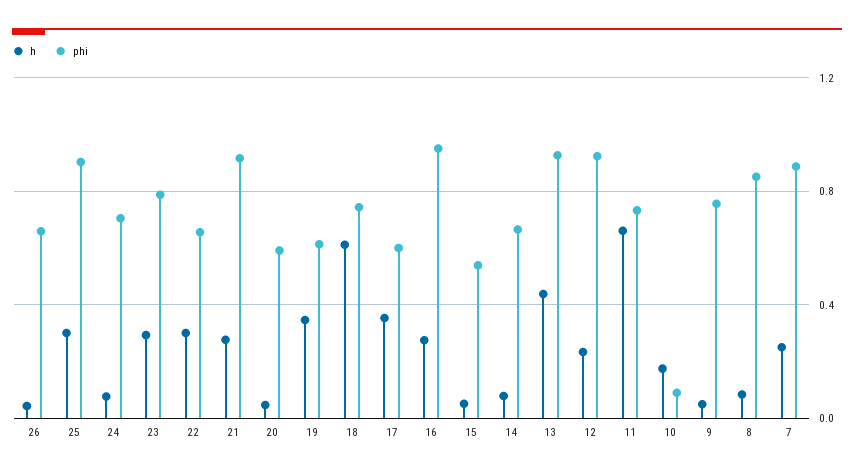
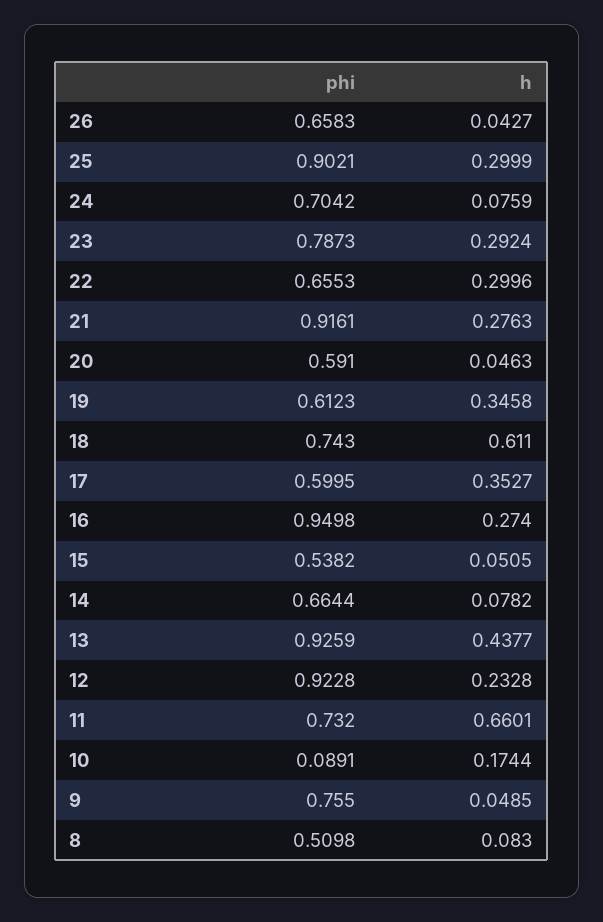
phi, 8: 0.85 -> 0.5098
h, 7: 0.25 -> none
phi, 7: 0.9 -> none

